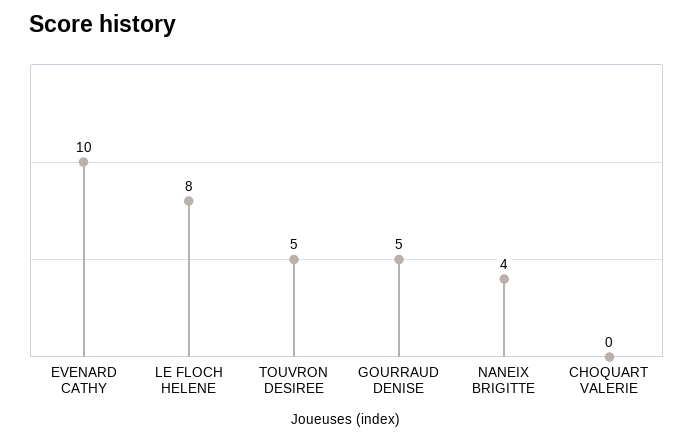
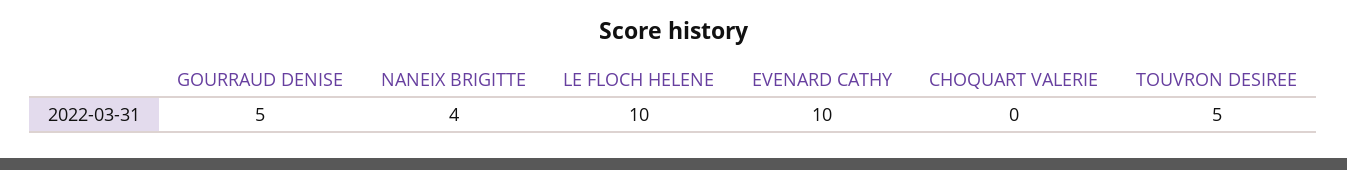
LE FLOCH HELENE: 8 -> 10

